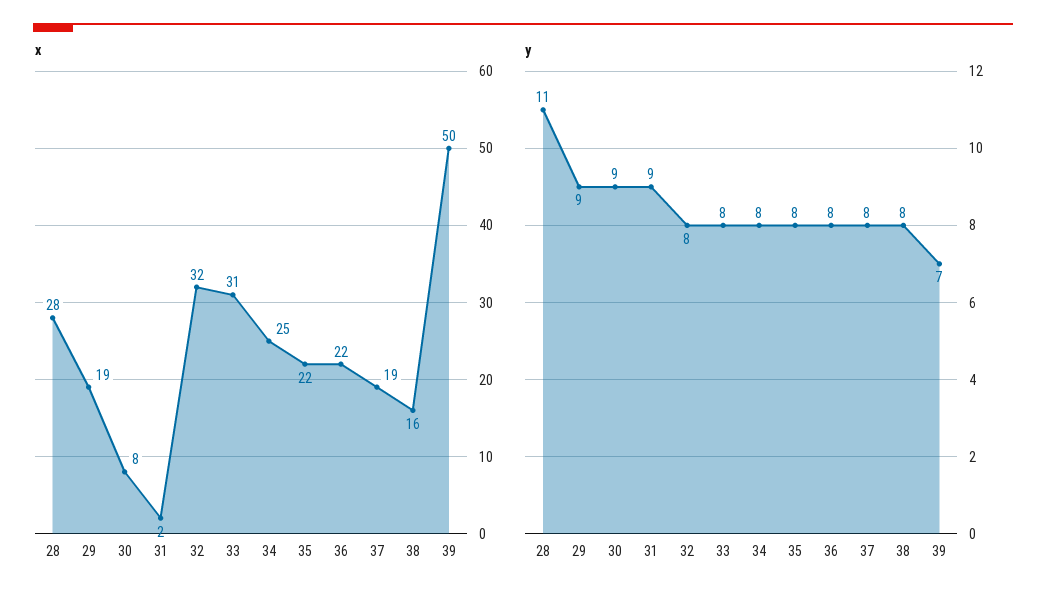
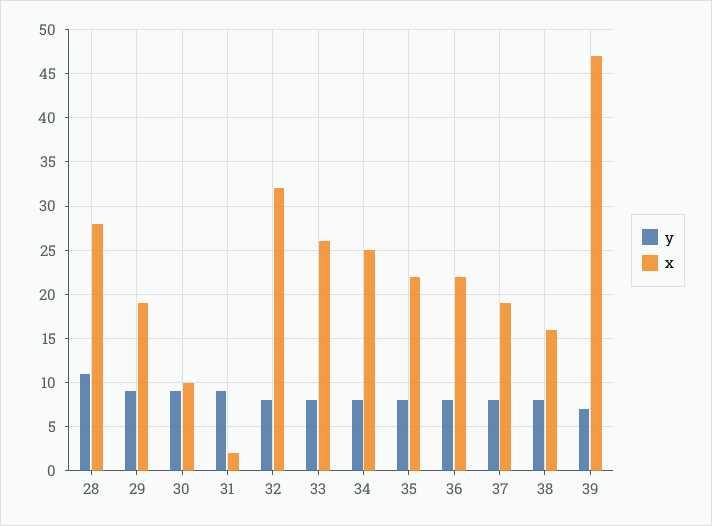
x, 30: 8 -> 10
x, 33: 31 -> 26
x, 39: 50 -> 47

